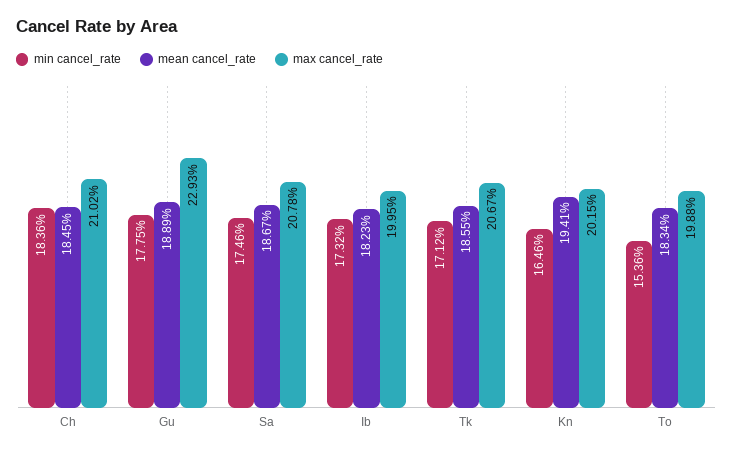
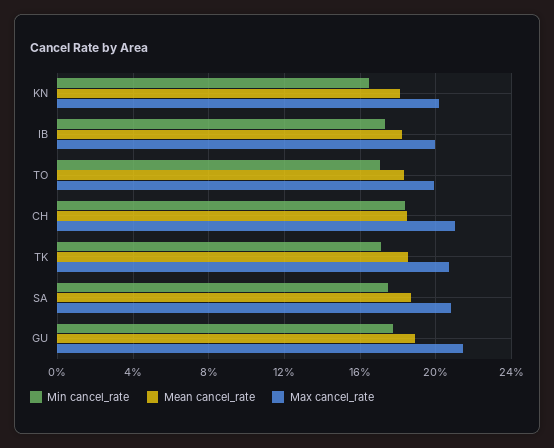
max cancel_rate, Gu: 22.93 -> 21.5
mean cancel_rate, Kn: 19.41 -> 18
min cancel_rate, To: 15.36 -> 17

